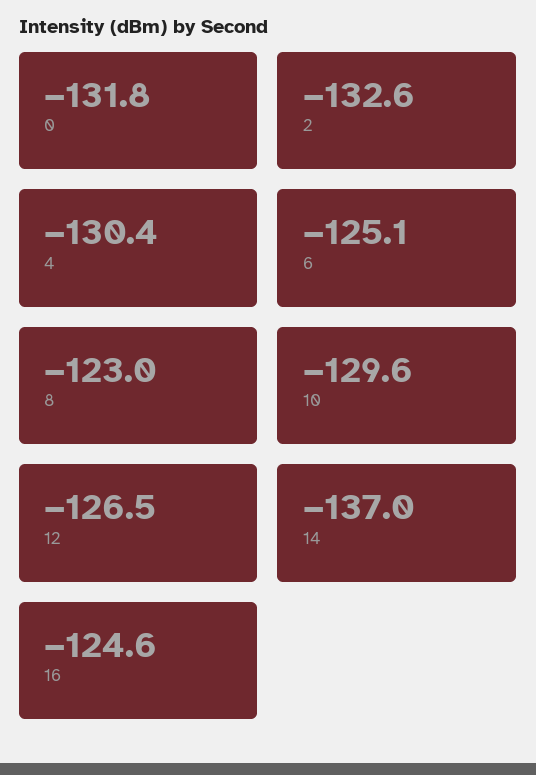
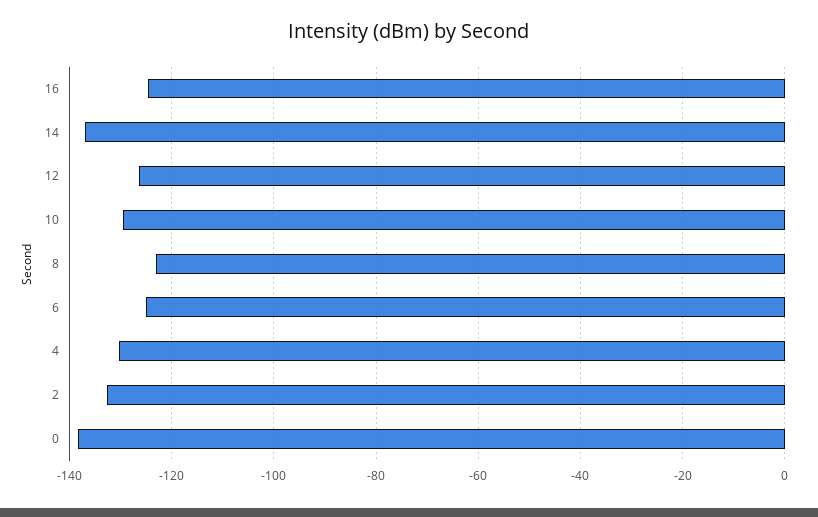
0: -131.8 -> -138

